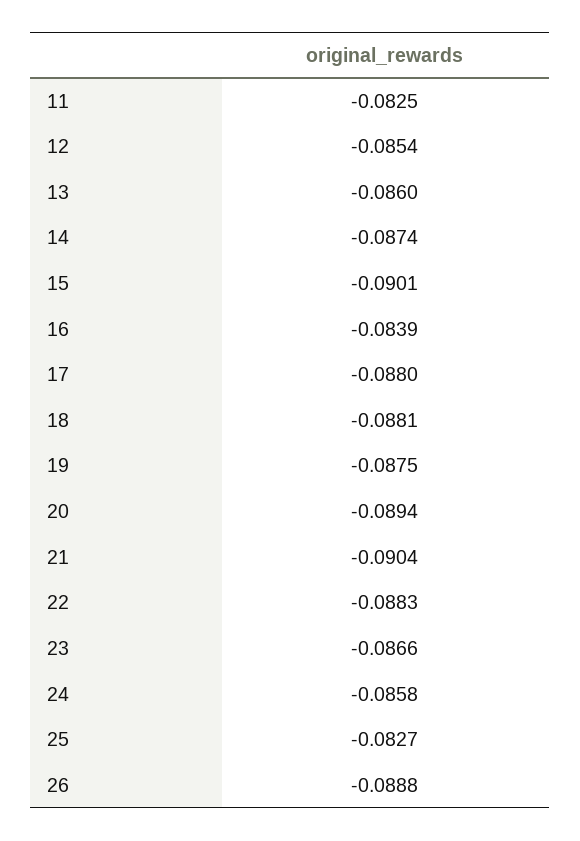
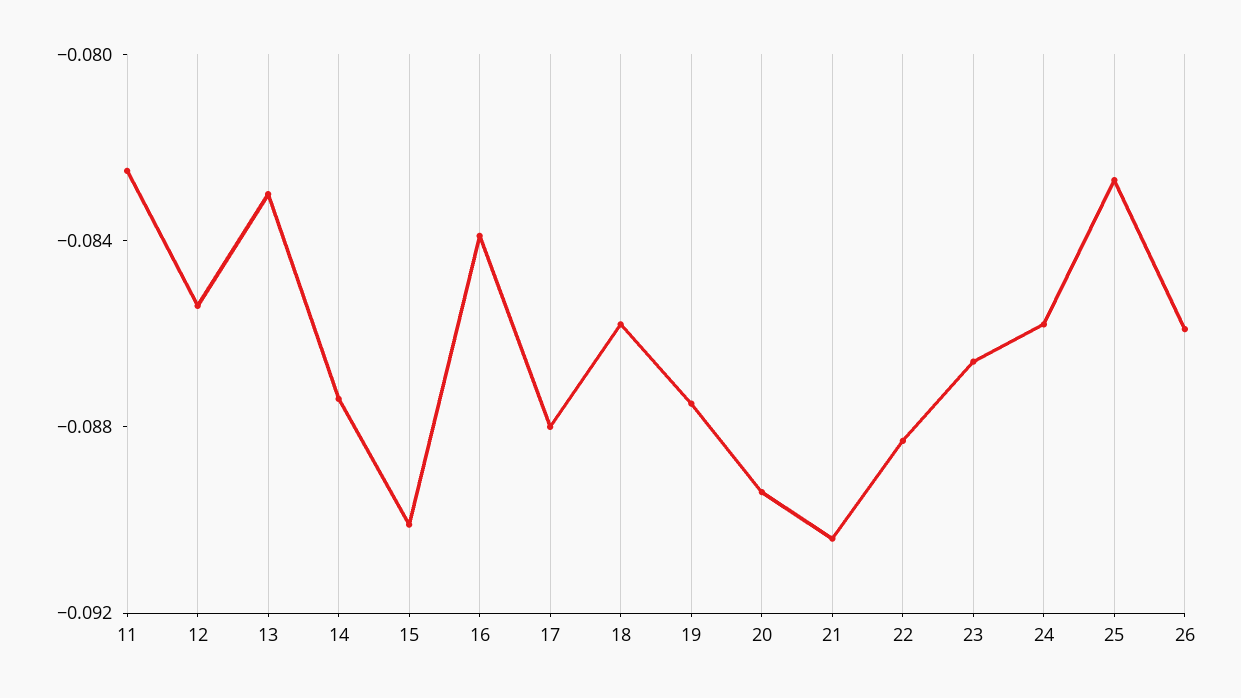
13: -0.086 -> -0.083
18: -0.0881 -> -0.086
26: -0.0888 -> -0.086

